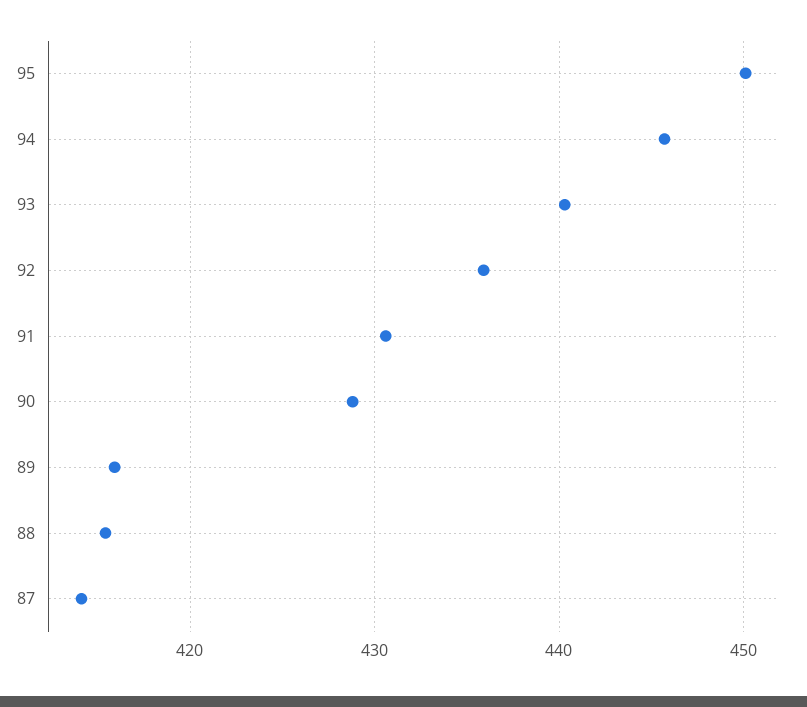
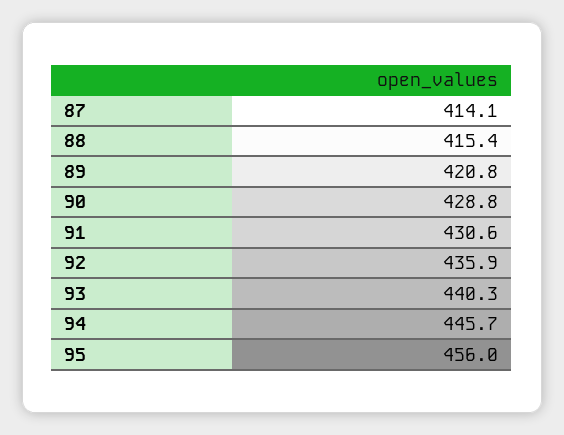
95: 450 -> 456
89: 416 -> 420.8

